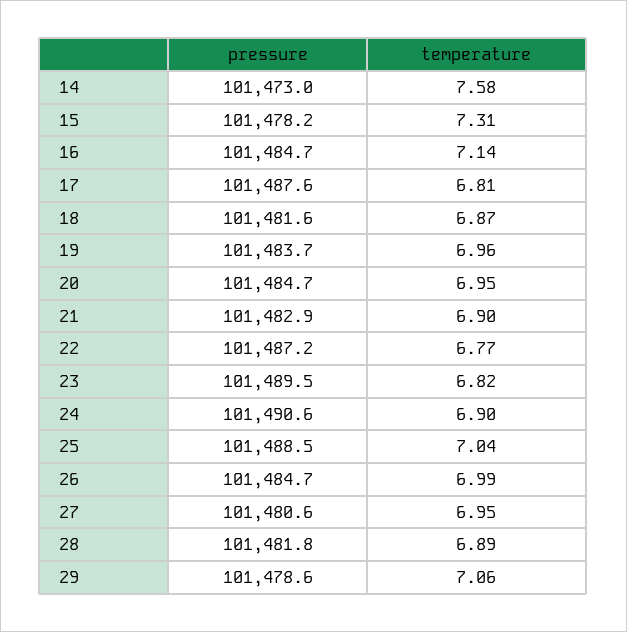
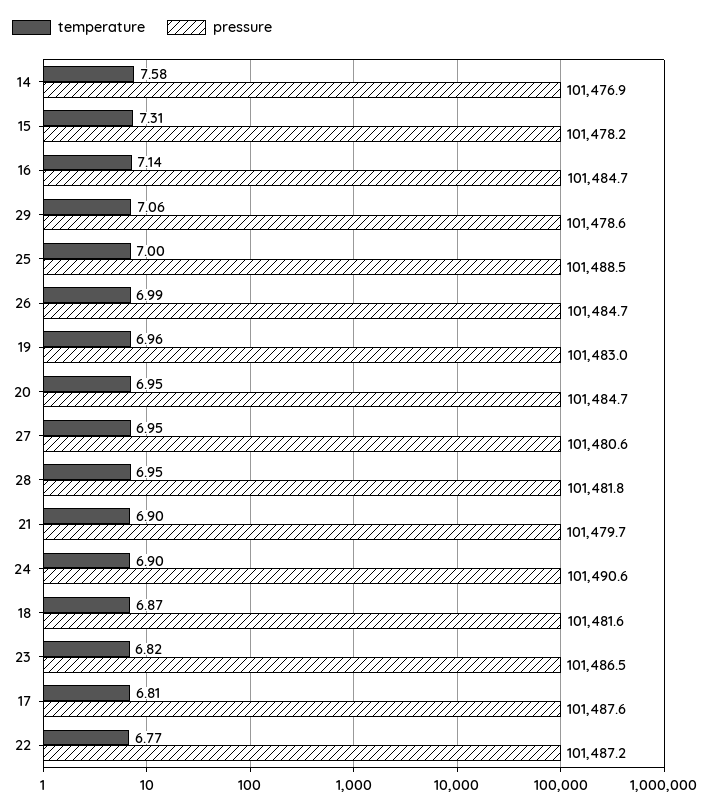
pressure, 14: 101473 -> 101476.9
pressure, 19: 101483.7 -> 101483
pressure, 21: 101482.9 -> 101479.7
pressure, 23: 101489.5 -> 101486.5
temperature, 25: 7.04 -> 7
temperature, 28: 6.89 -> 6.95

